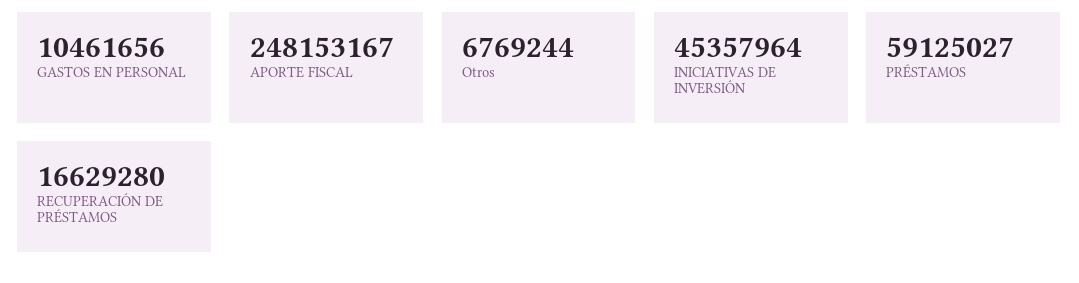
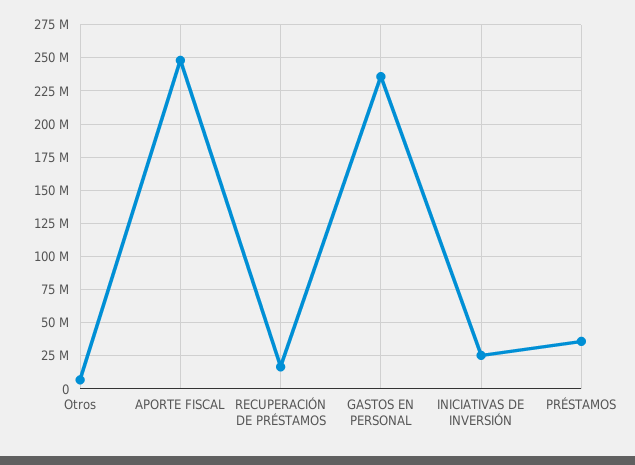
GASTOS EN PERSONAL: 10461656 -> 235000000
INICIATIVAS DE INVERSIÓN: 45357964 -> 25000000
PRÉSTAMOS: 59125027 -> 35000000

